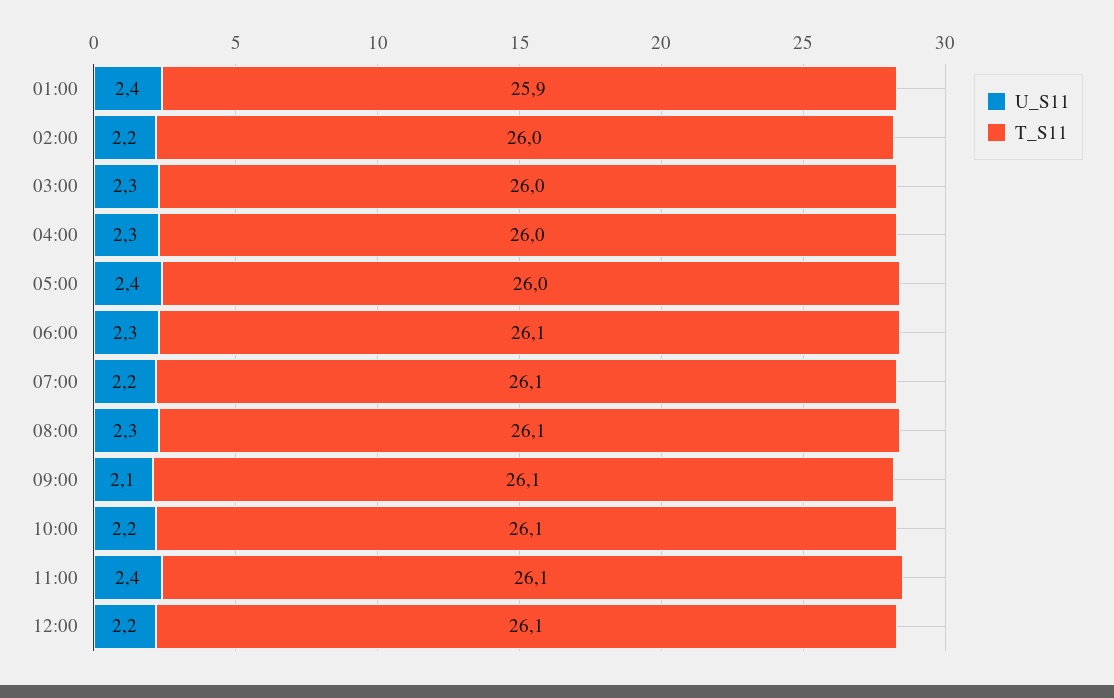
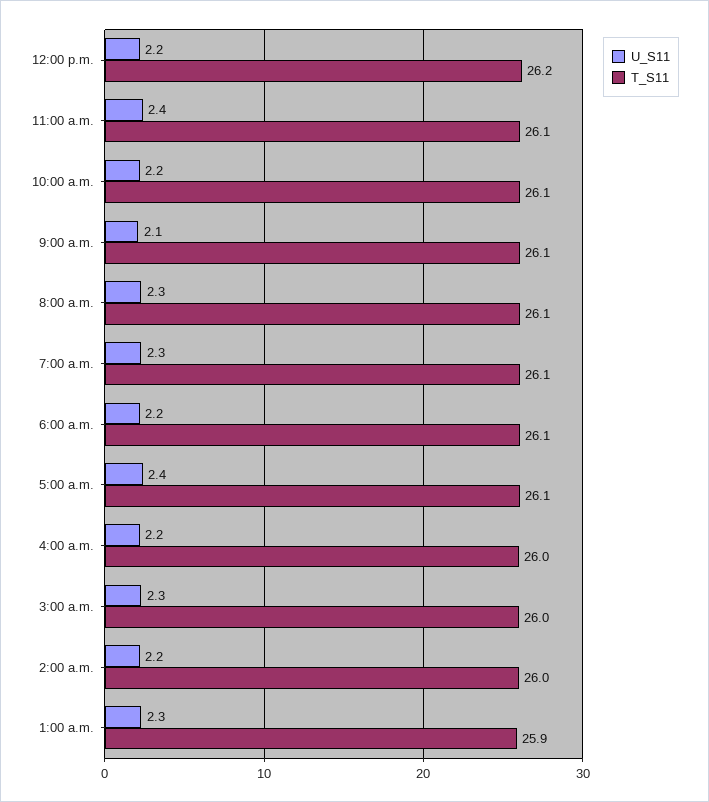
U_S11, 01:00: 2.4 -> 2.3
U_S11, 04:00: 2.3 -> 2.2
T_S11, 05:00: 26 -> 26.1
U_S11, 06:00: 2.3 -> 2.2
U_S11, 07:00: 2.2 -> 2.3
T_S11, 12:00: 26.1 -> 26.2

